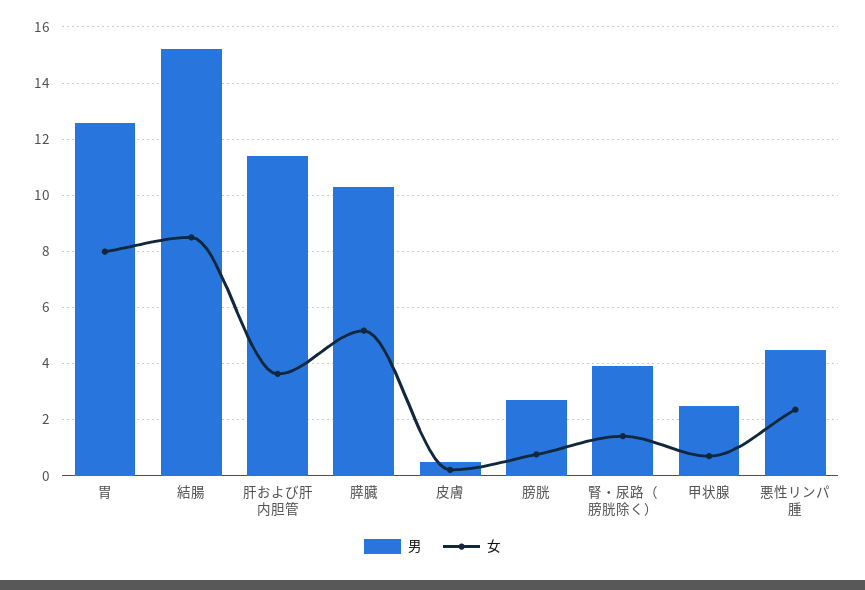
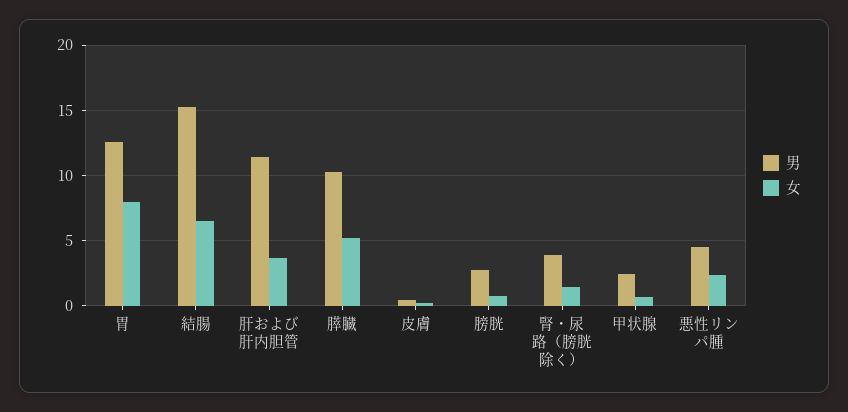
女, 結腸: 8.5 -> 6.5

